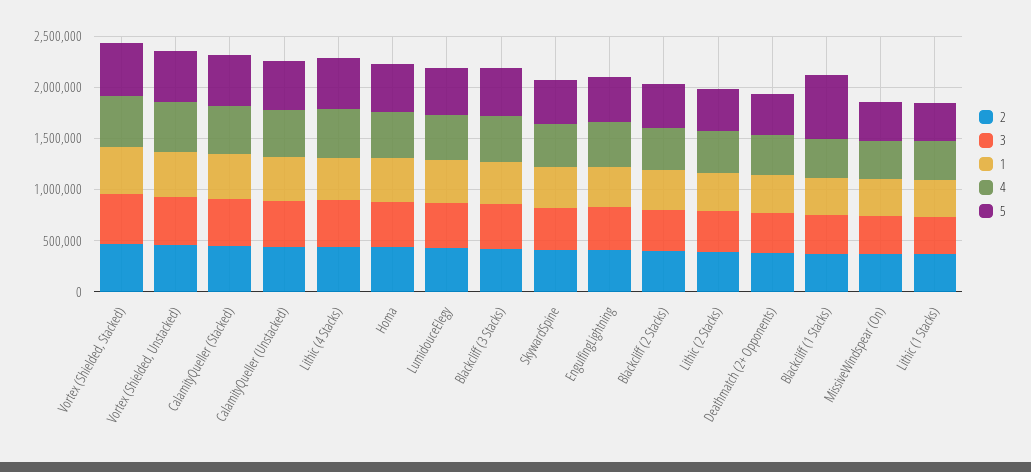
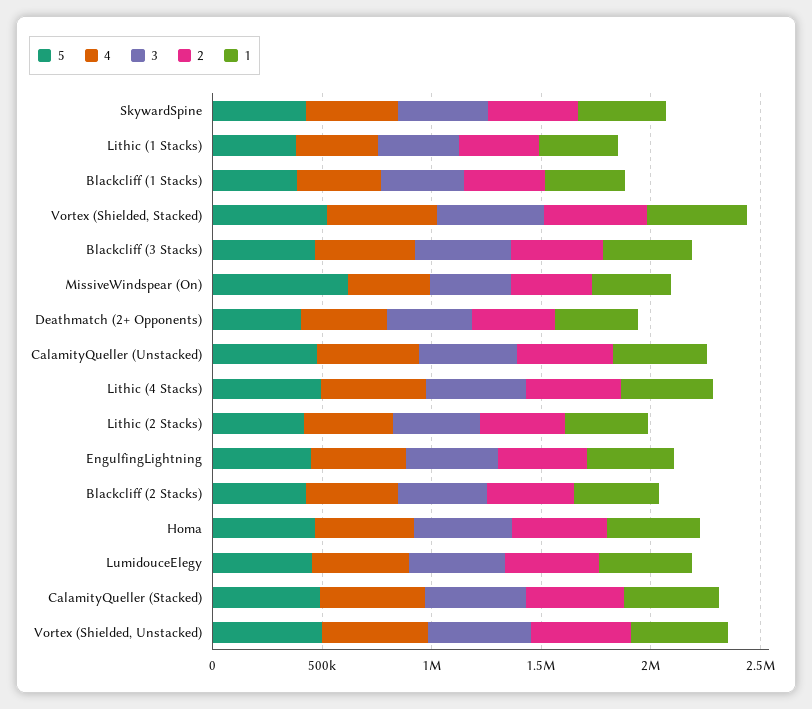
5, Blackcliff (1 Stacks): 600000 -> 400000
5, MissiveWindspear (On): 400000 -> 600000

